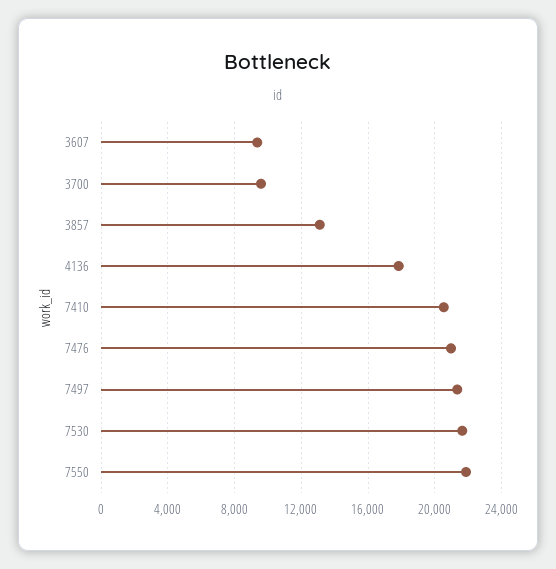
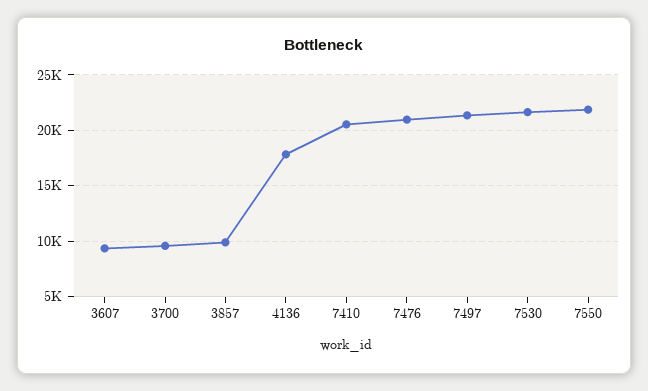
3857: 13000 -> 10000

